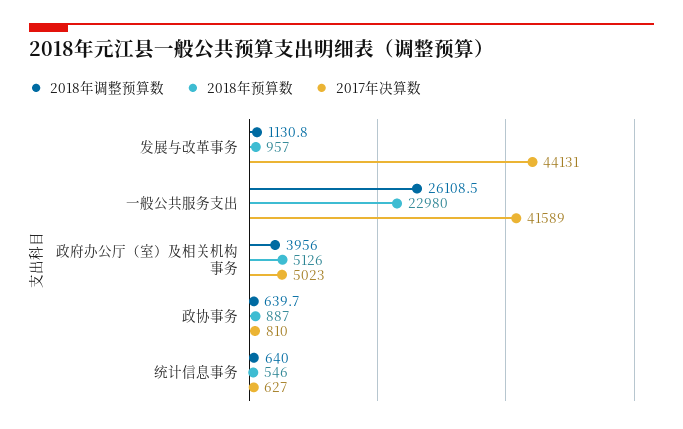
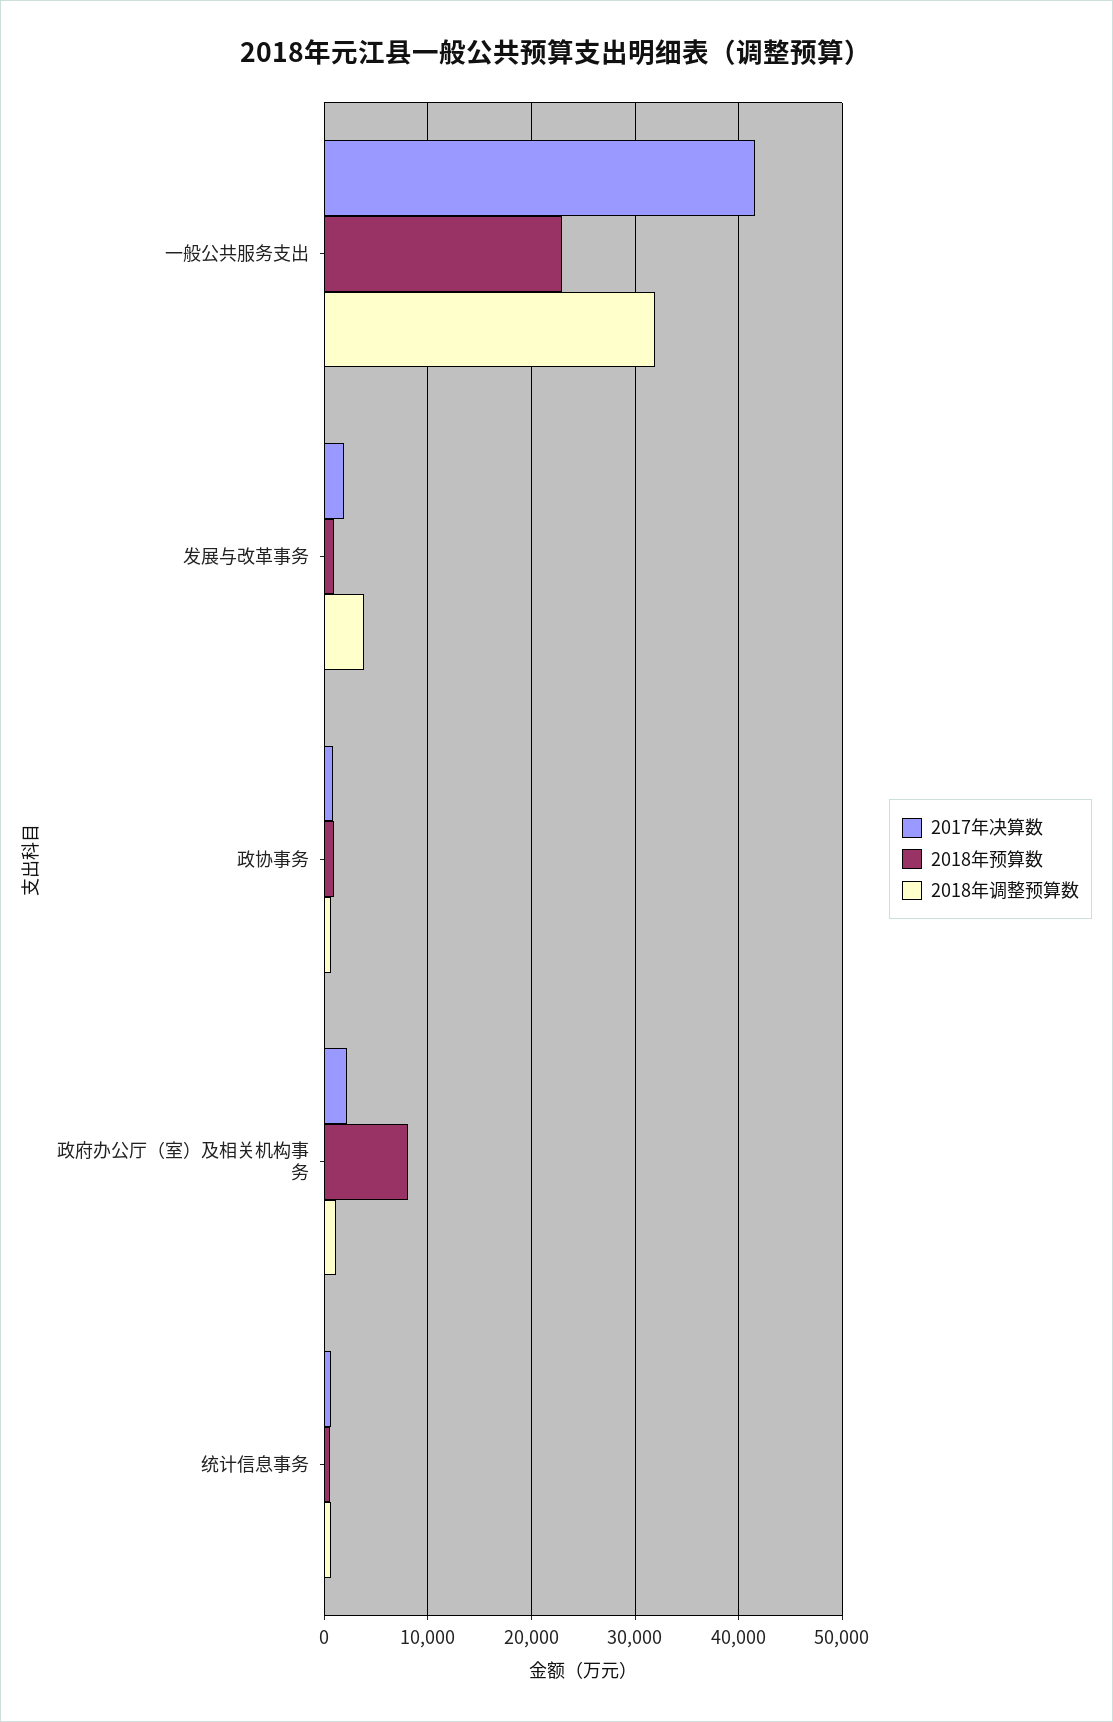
2018年调整预算数, 发展与改革事务: 1130.8 -> 4000
2017年决算数, 发展与改革事务: 44131 -> 2000
2018年调整预算数, 一般公共服务支出: 26108.5 -> 32000
2018年调整预算数, 政府办公厅（室）及相关机构事务: 3956 -> 1000
2018年预算数, 政府办公厅（室）及相关机构事务: 5126 -> 8000
2017年决算数, 政府办公厅（室）及相关机构事务: 5023 -> 2000

